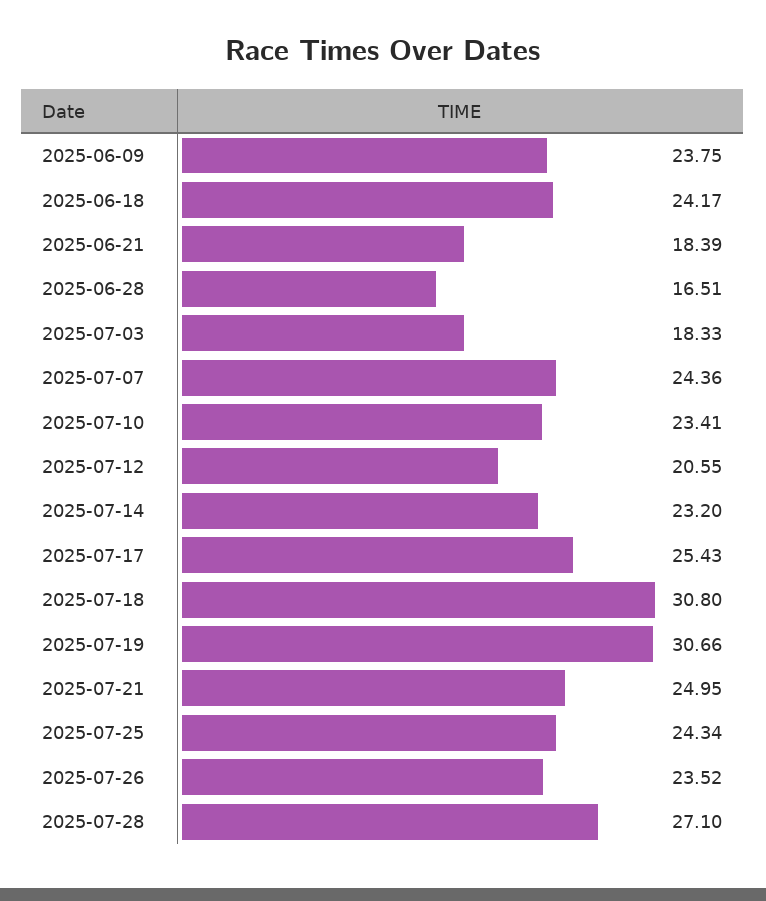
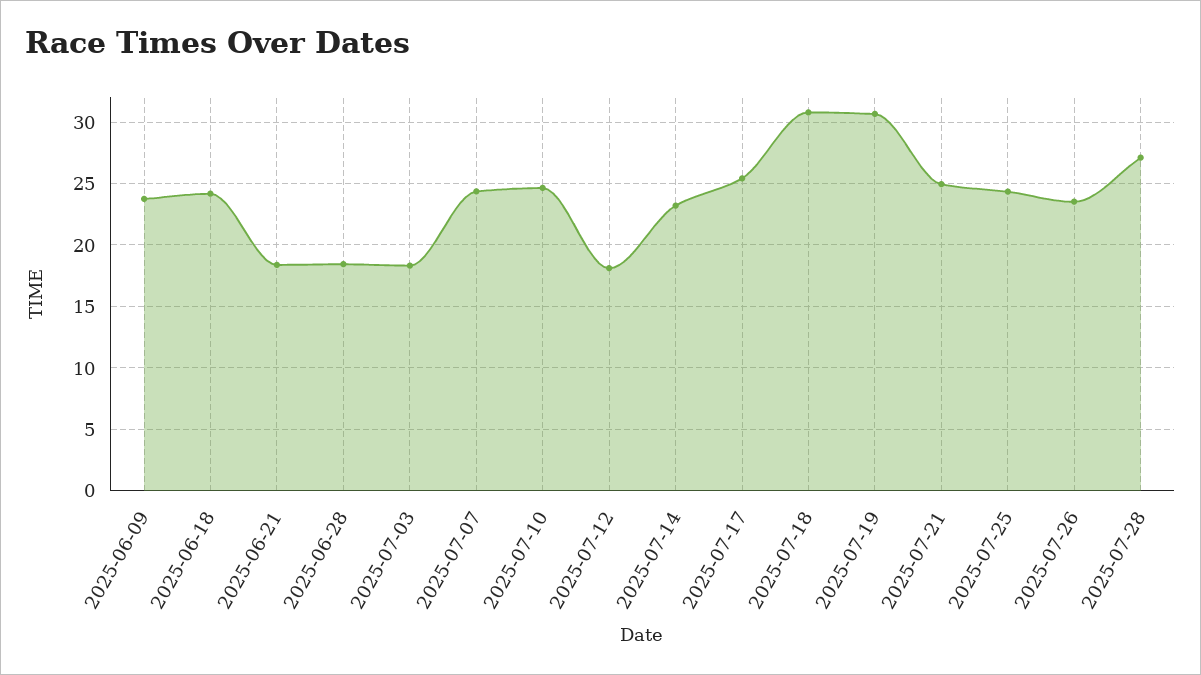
2025-06-28: 16.51 -> 18.5
2025-07-10: 23.41 -> 24.5
2025-07-12: 20.55 -> 18

